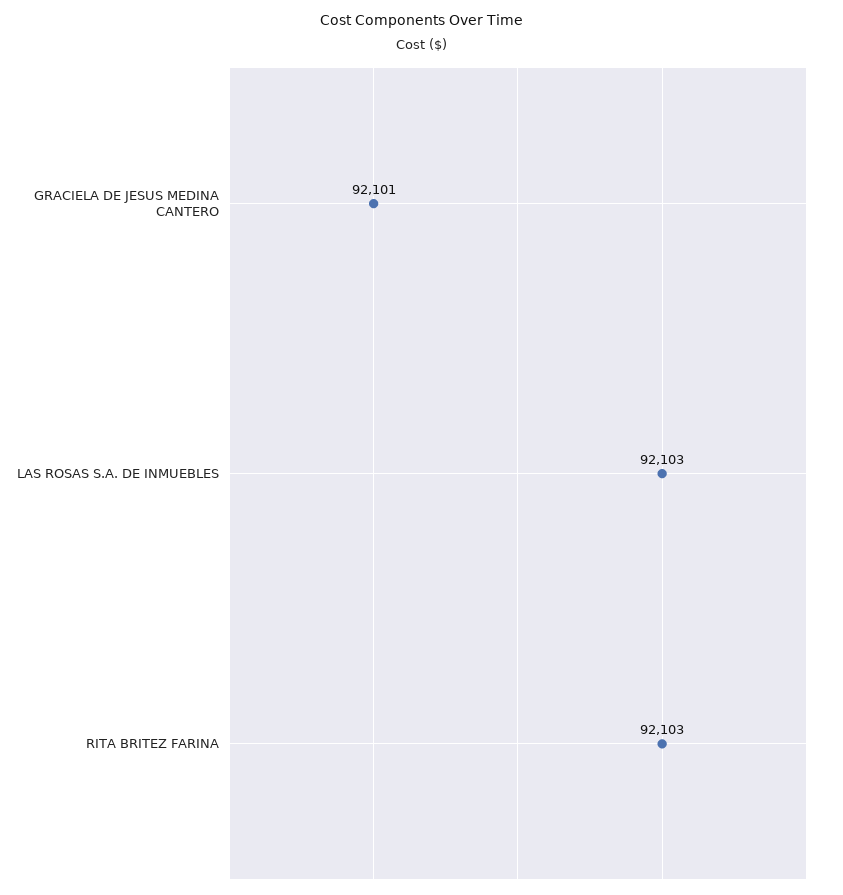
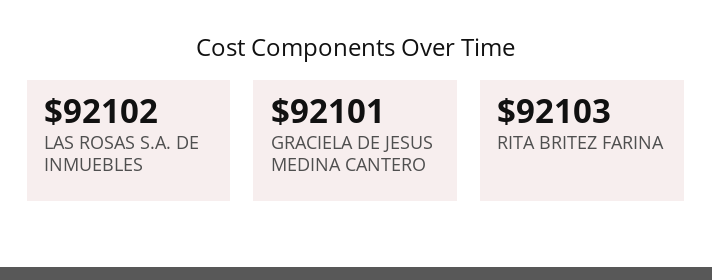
LAS ROSAS S.A. DE INMUEBLES: 92103 -> 92102

